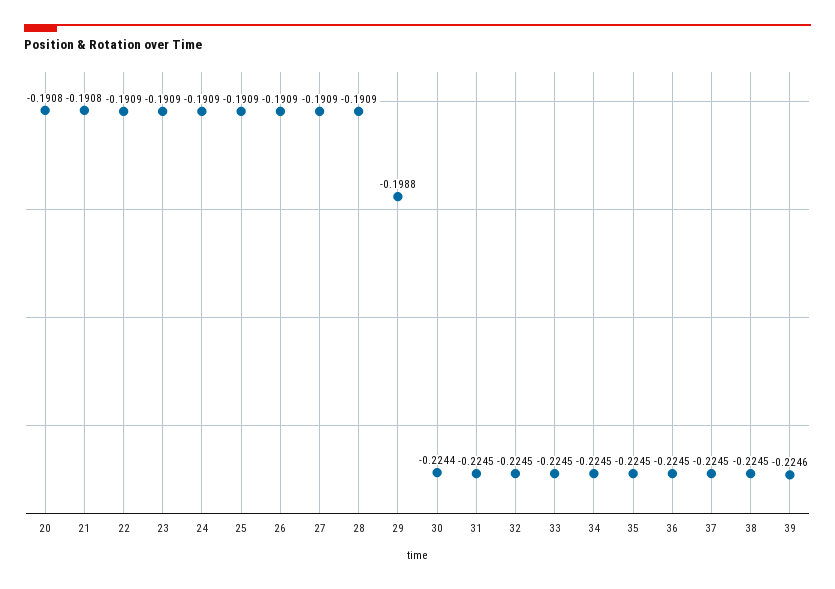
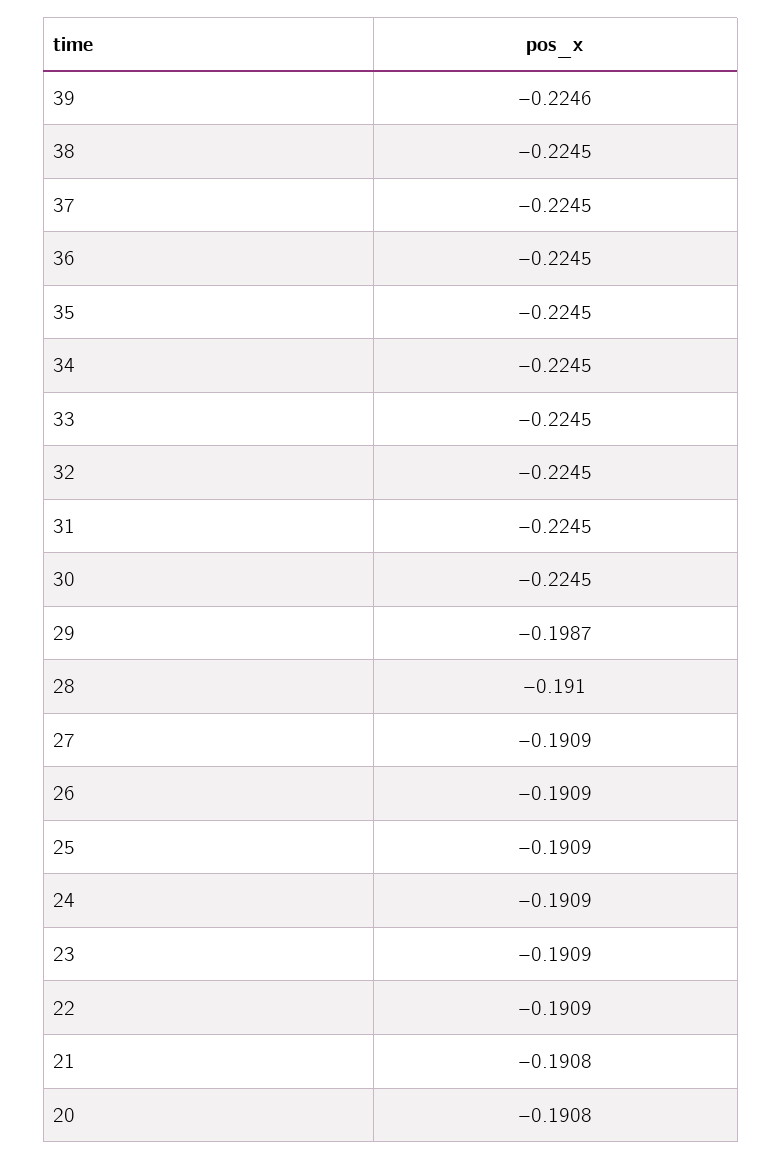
28: -0.1909 -> -0.191
29: -0.1988 -> -0.1987
30: -0.2244 -> -0.2245

